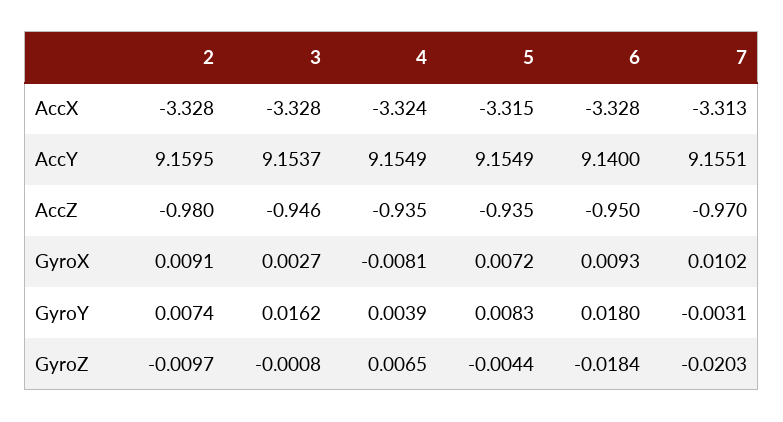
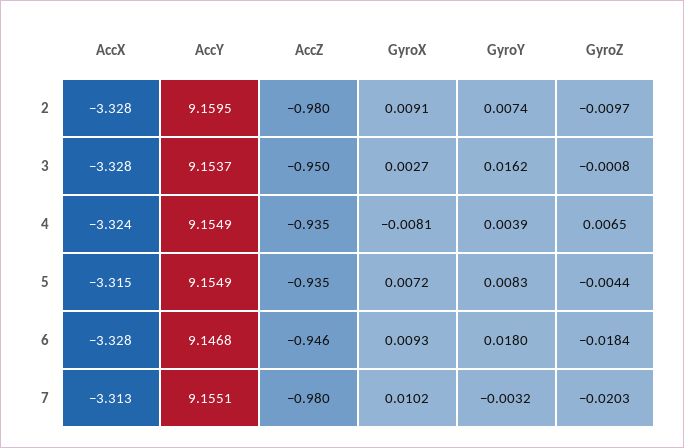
6, AccY: 9.14 -> 9.1468
3, AccZ: -0.946 -> -0.95
6, AccZ: -0.95 -> -0.946
7, AccZ: -0.97 -> -0.98
7, GyroY: -0.0031 -> -0.0032

